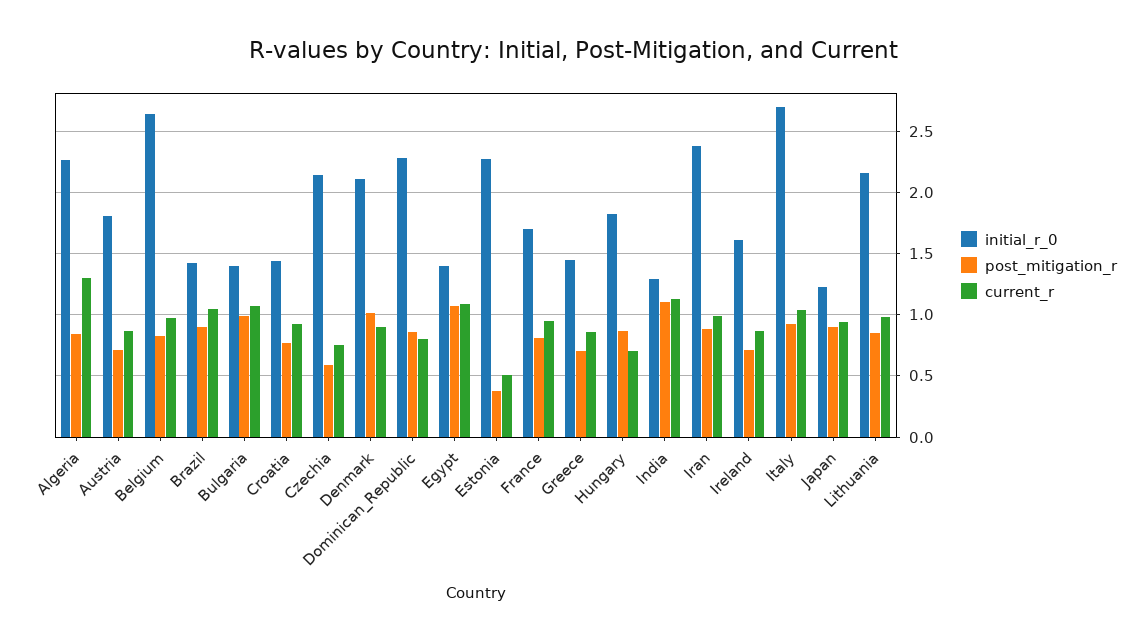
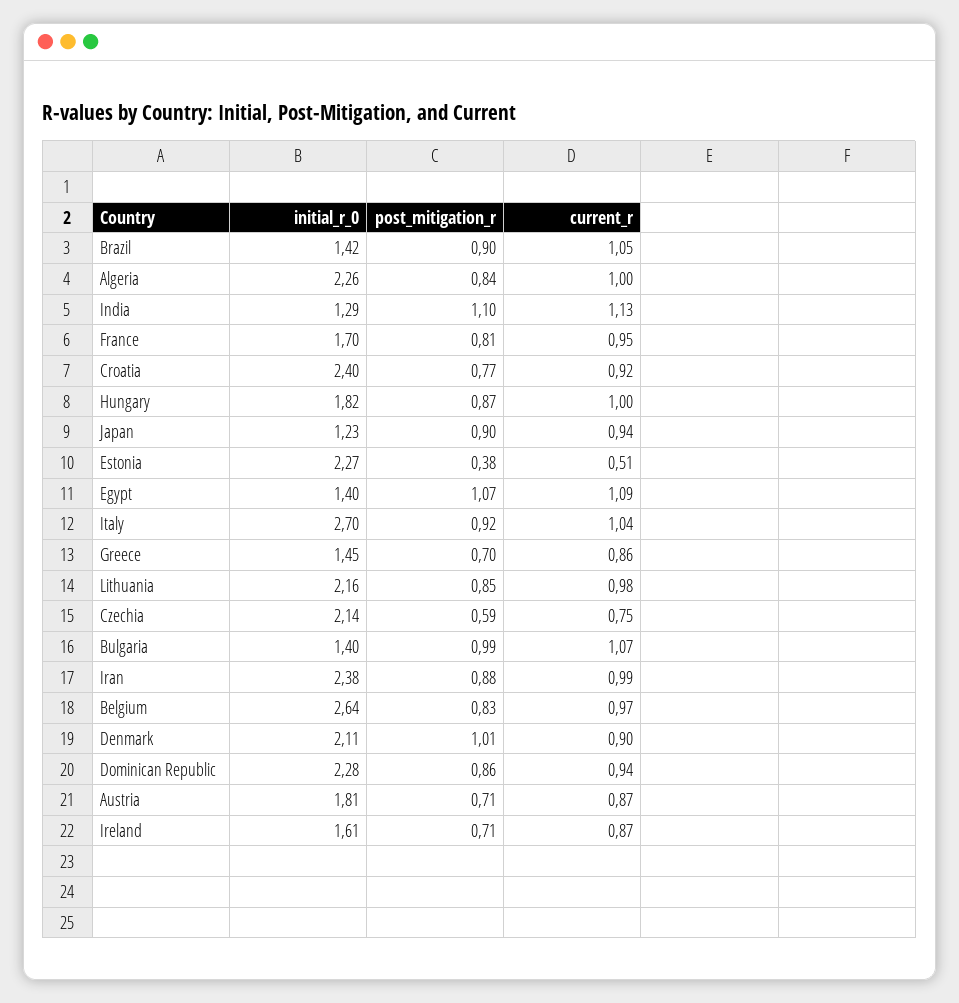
current_r, Algeria: 1.3 -> 1
initial_r_0, Croatia: 1.45 -> 2.4
current_r, Dominican_Republic: 0.8 -> 0.94
current_r, Hungary: 0.7 -> 1

